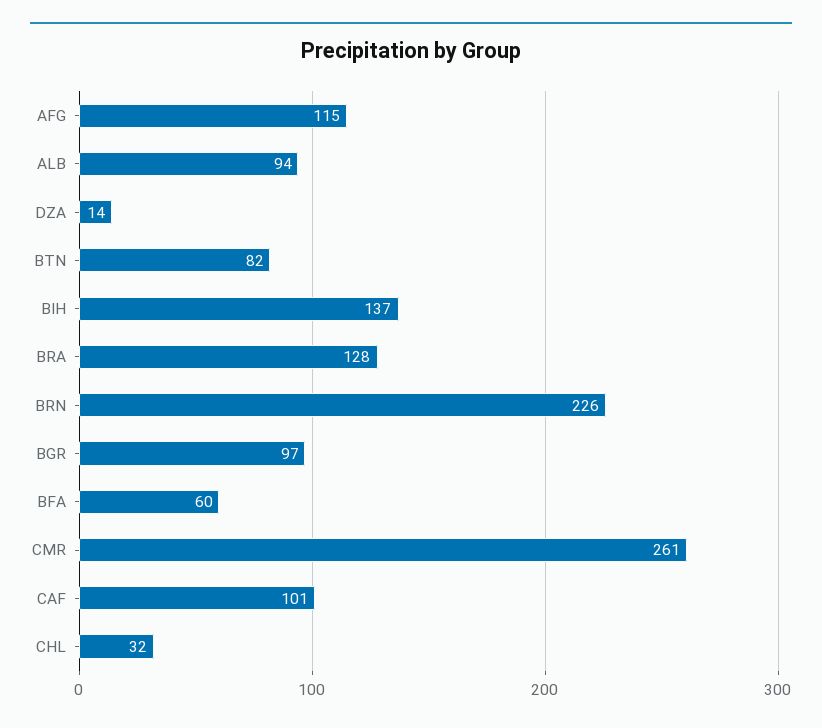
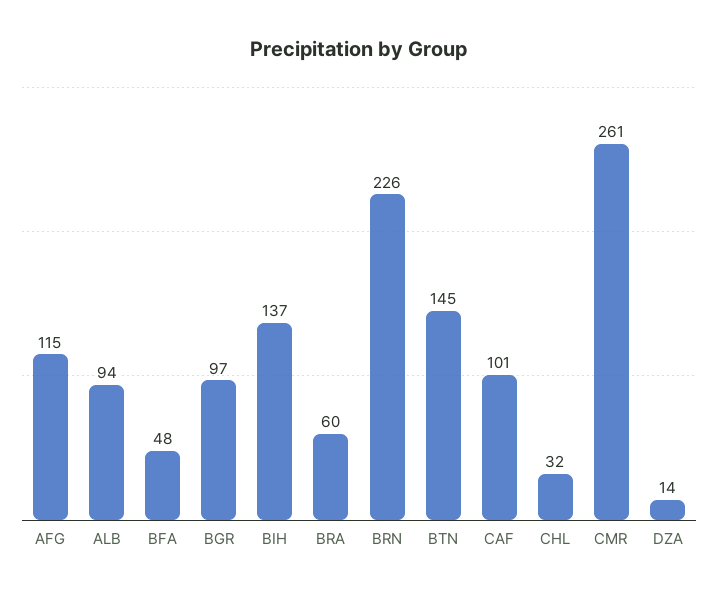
BTN: 82 -> 145
BRA: 128 -> 60
BFA: 60 -> 48

